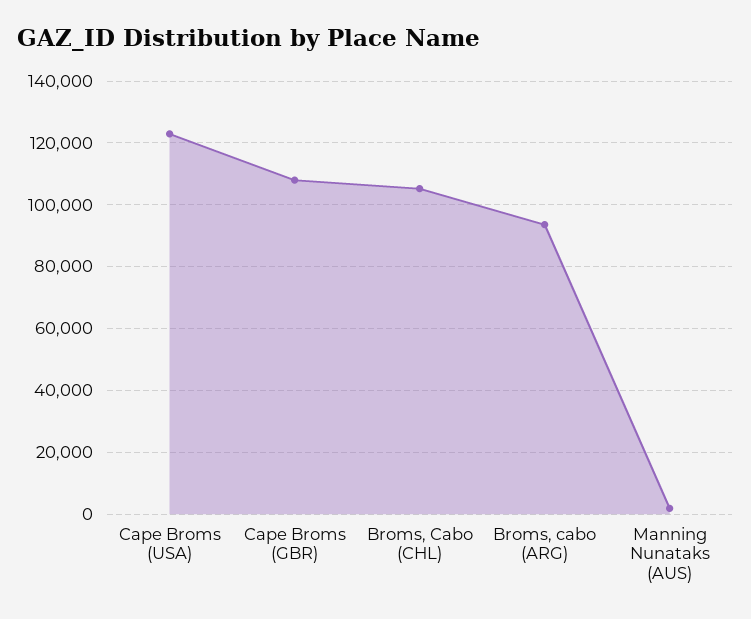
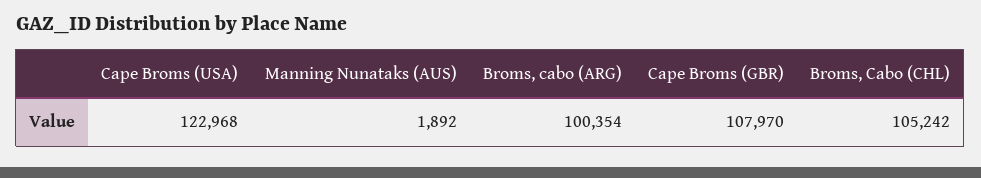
Broms, cabo (ARG): 94000 -> 100354

